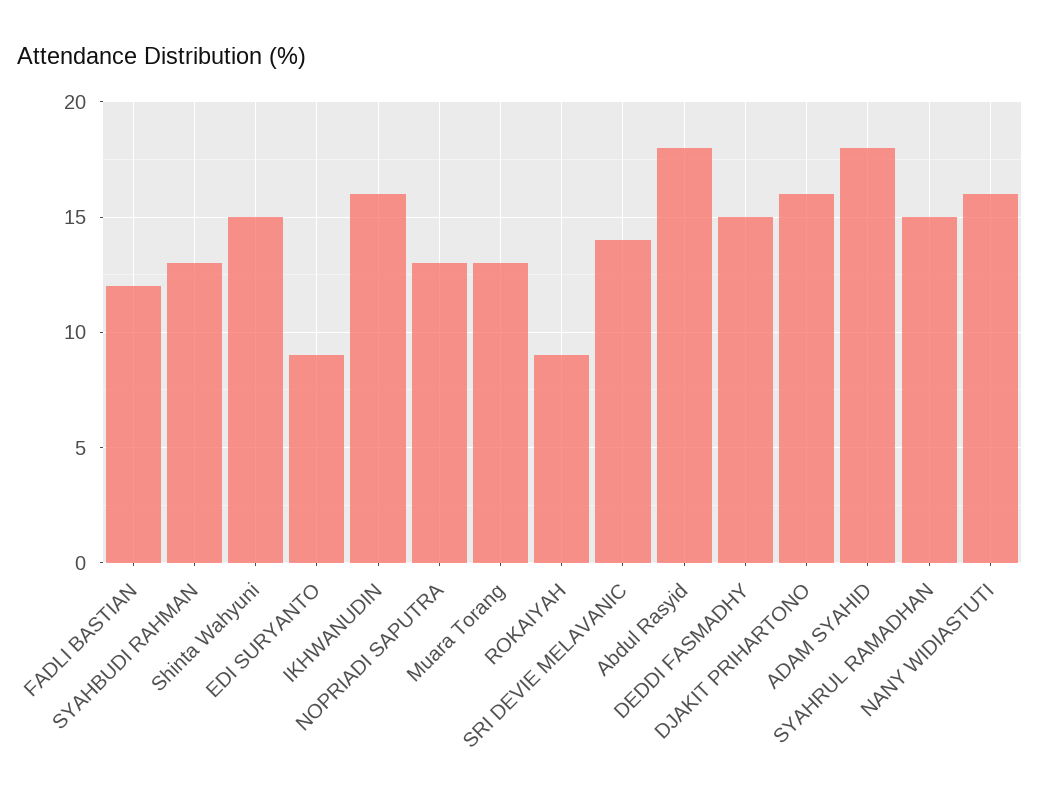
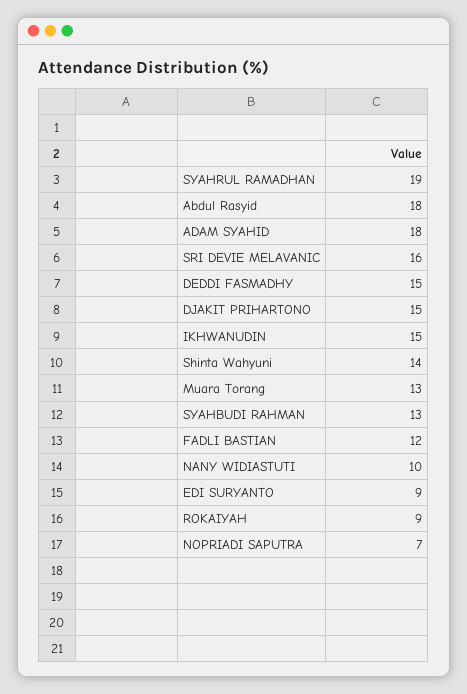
Shinta Wahyuni: 15 -> 14
IKHWANUDIN: 16 -> 15
NOPRIADI SAPUTRA: 13 -> 7
SRI DEVIE MELAVANIC: 14 -> 16
DJAKIT PRIHARTONO: 16 -> 15
SYAHRUL RAMADHAN: 15 -> 19
NANY WIDIASTUTI: 16 -> 10

